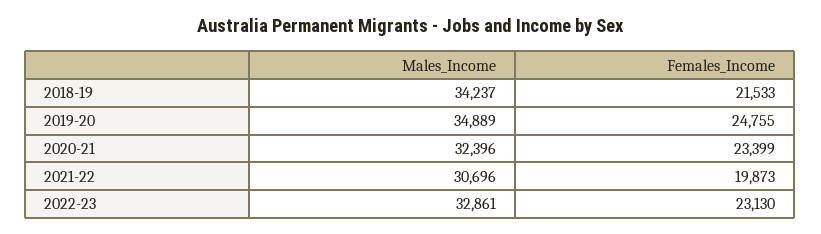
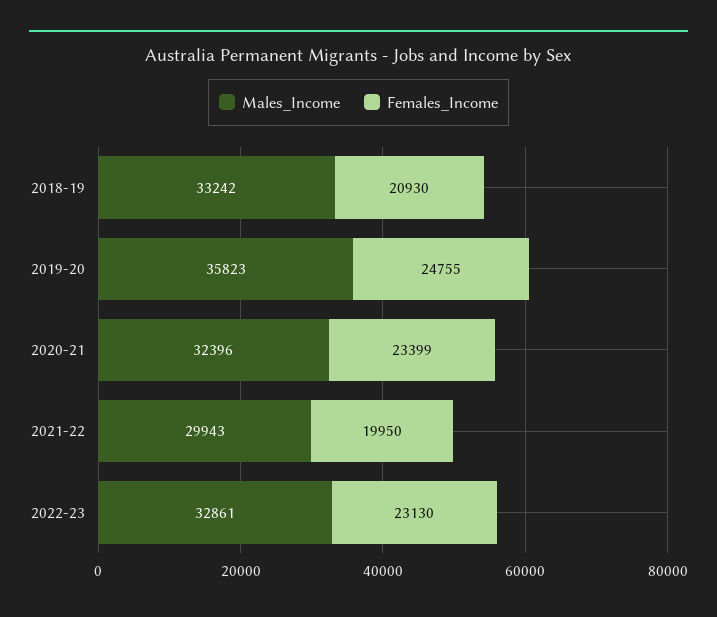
Males_Income, 2018-19: 34237 -> 33242
Females_Income, 2018-19: 21533 -> 20930
Males_Income, 2019-20: 34889 -> 35823
Males_Income, 2021-22: 30696 -> 29943
Females_Income, 2021-22: 19873 -> 19950

